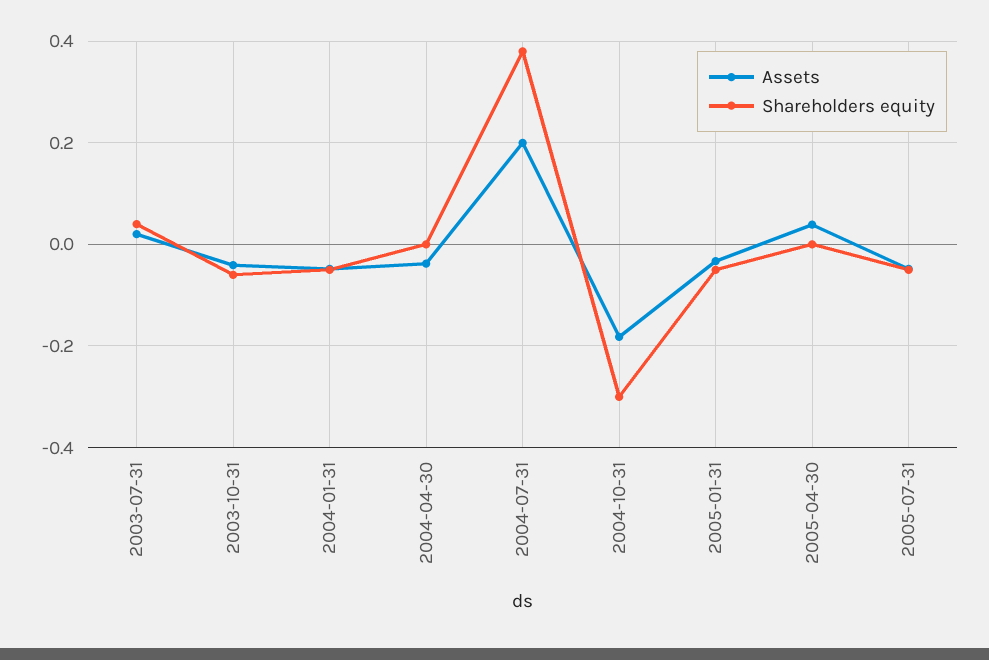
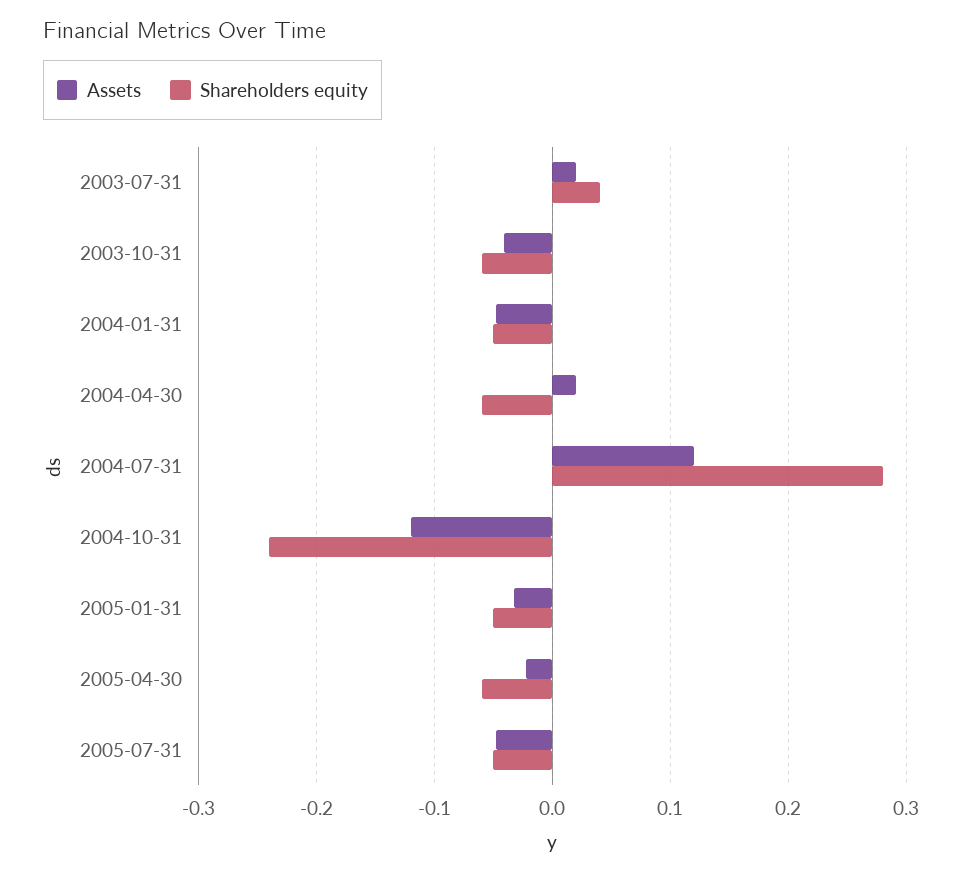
Assets, 2004-04-30: -0.04 -> 0.02
Shareholders equity, 2004-04-30: 0 -> -0.06
Assets, 2004-07-31: 0.2 -> 0.12
Shareholders equity, 2004-07-31: 0.38 -> 0.28
Assets, 2004-10-31: -0.18 -> -0.12
Shareholders equity, 2004-10-31: -0.3 -> -0.24
Assets, 2005-04-30: 0.04 -> -0.02
Shareholders equity, 2005-04-30: 0 -> -0.06

